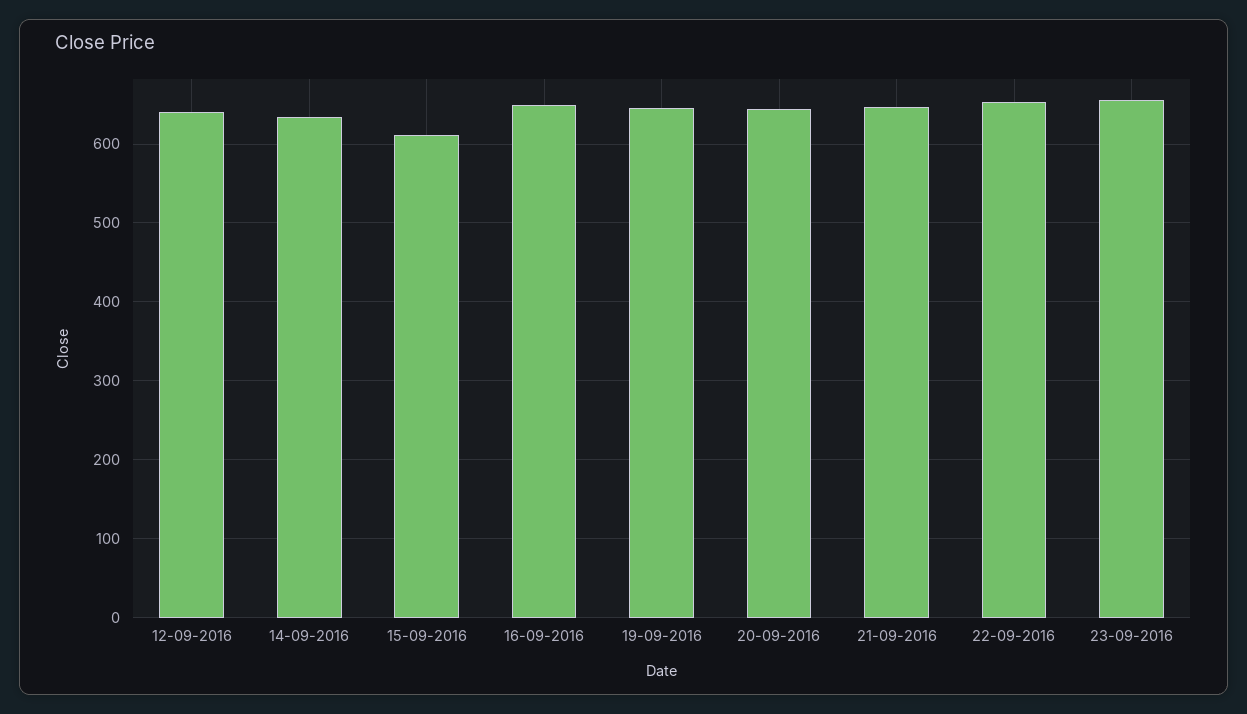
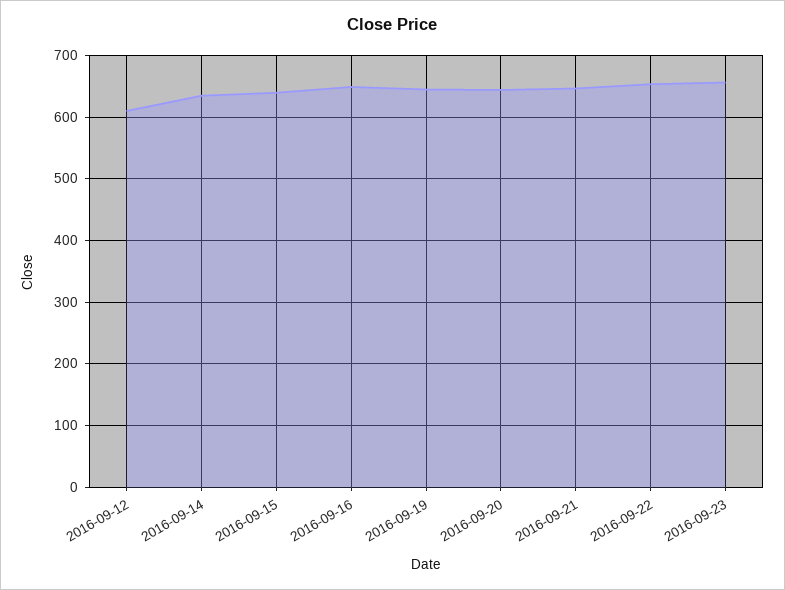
12-09-2016: 640 -> 610
15-09-2016: 610 -> 640

